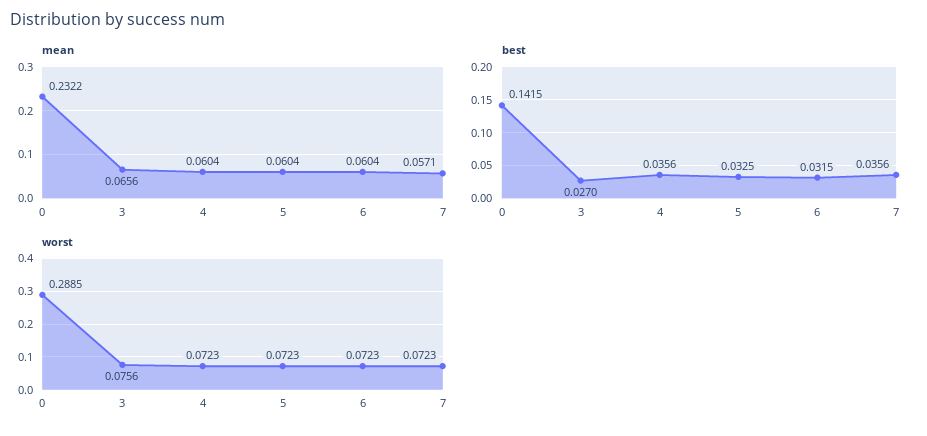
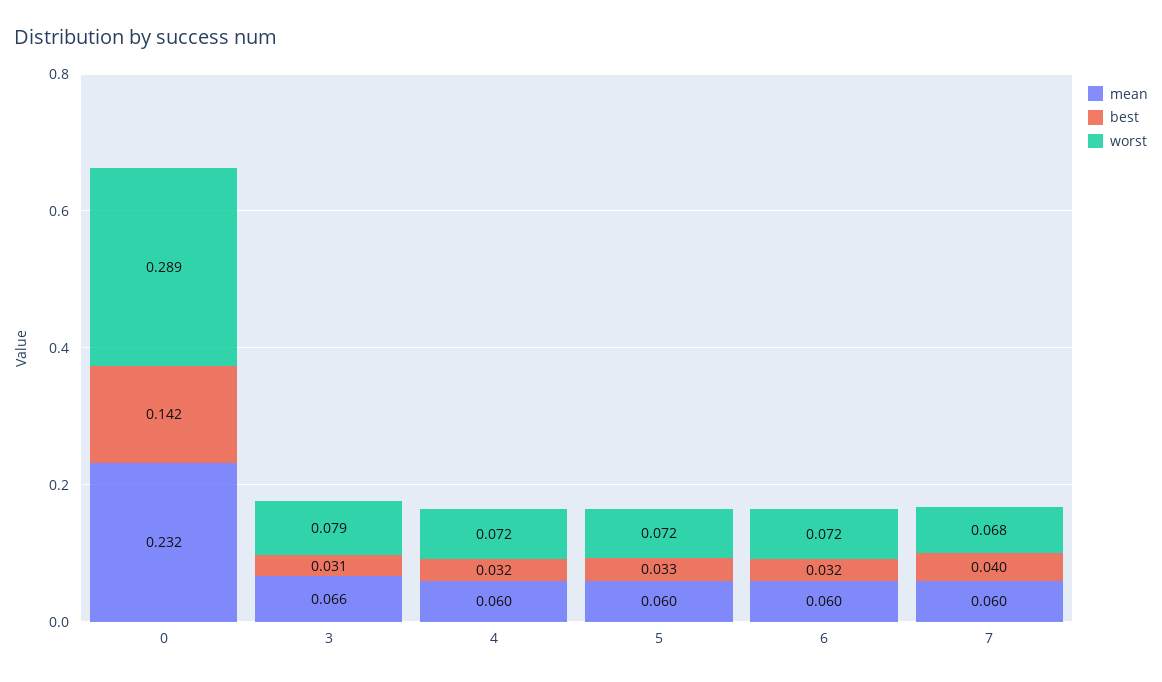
mean, 7: 0.0571 -> 0.06
best, 3: 0.027 -> 0.031
best, 4: 0.0356 -> 0.032
best, 7: 0.0356 -> 0.04
worst, 3: 0.0756 -> 0.079
worst, 7: 0.0723 -> 0.068

